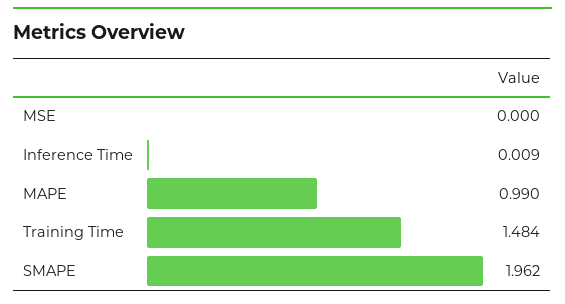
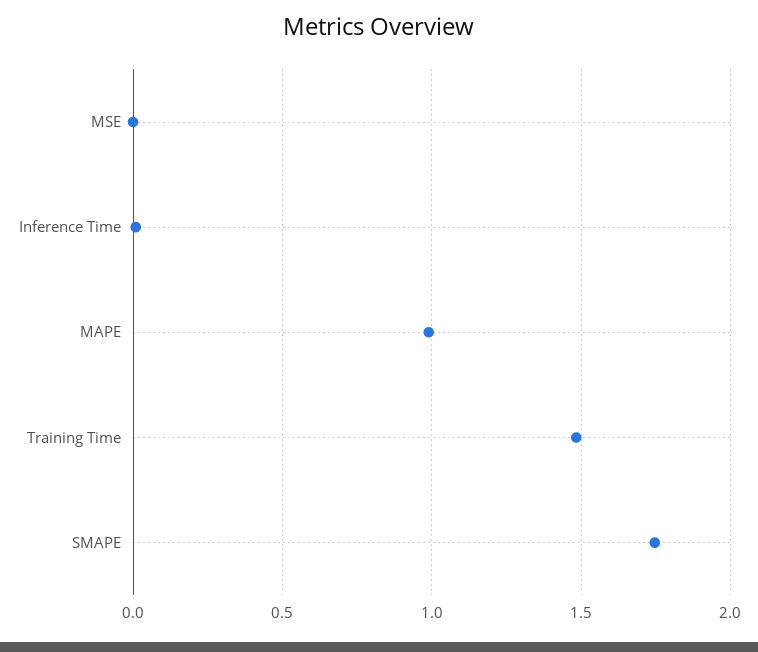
SMAPE: 1.962 -> 1.75

